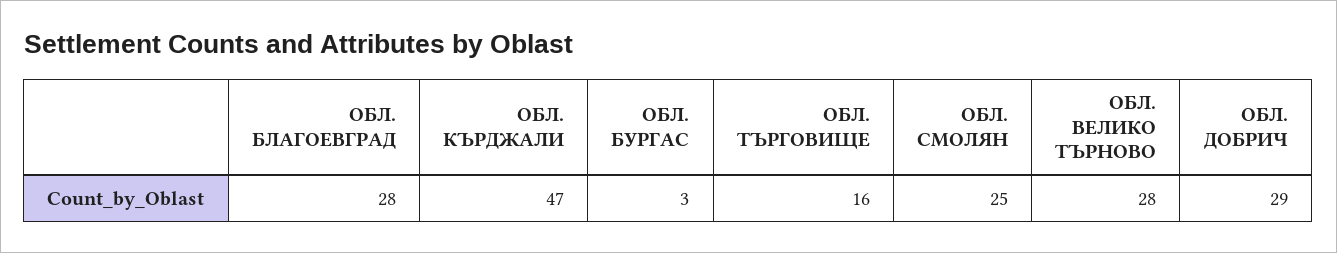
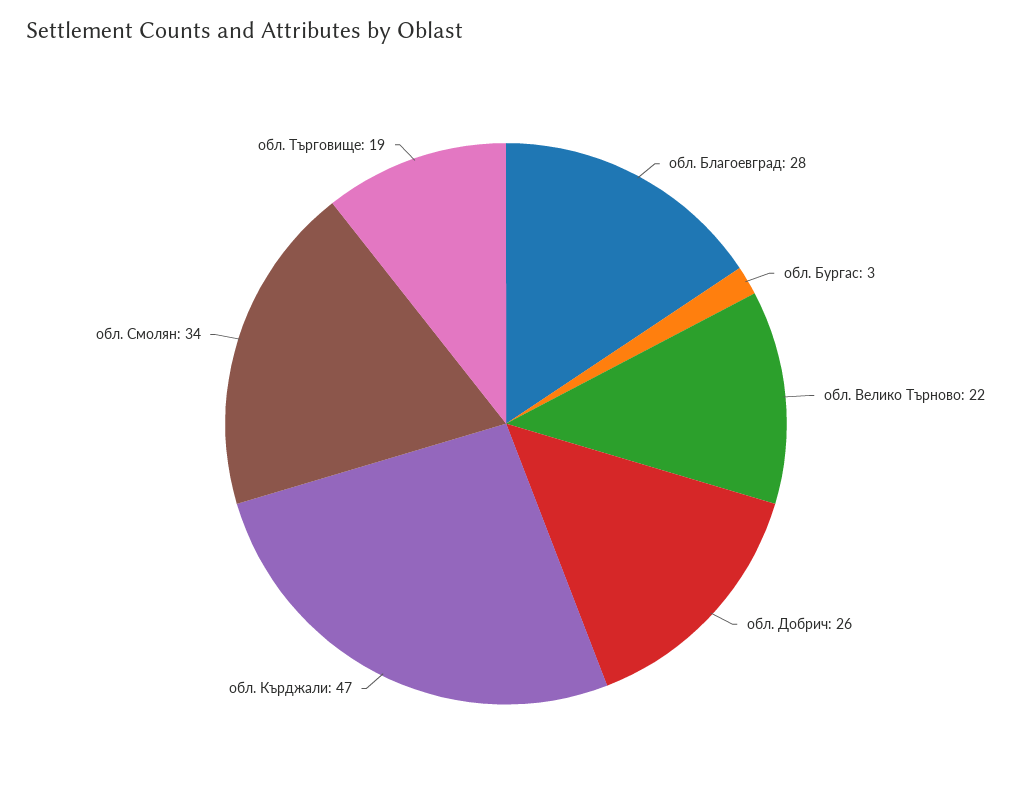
ОБЛ. ТЪРГОВИЩЕ: 16 -> 19
ОБЛ. СМОЛЯН: 25 -> 34
ОБЛ. ВЕЛИКО ТЪРНОВО: 28 -> 22
ОБЛ. ДОБРИЧ: 29 -> 26

